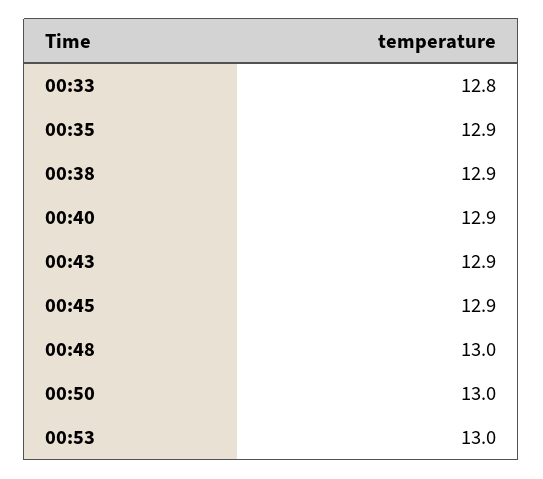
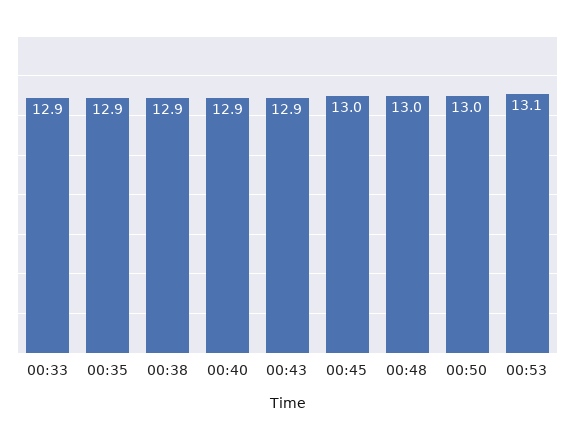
00:33: 12.8 -> 12.9
00:45: 12.9 -> 13
00:53: 13 -> 13.1

